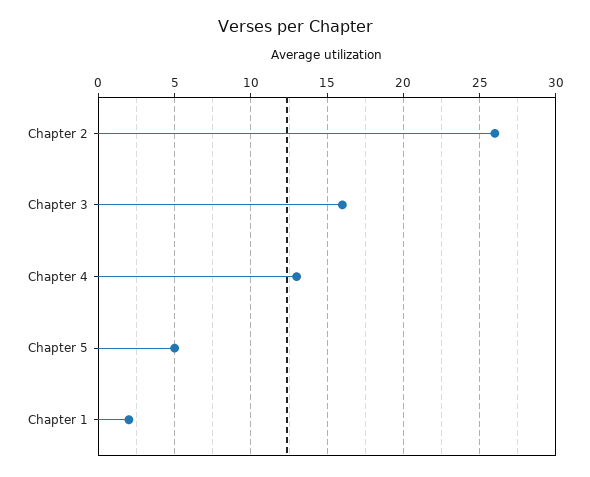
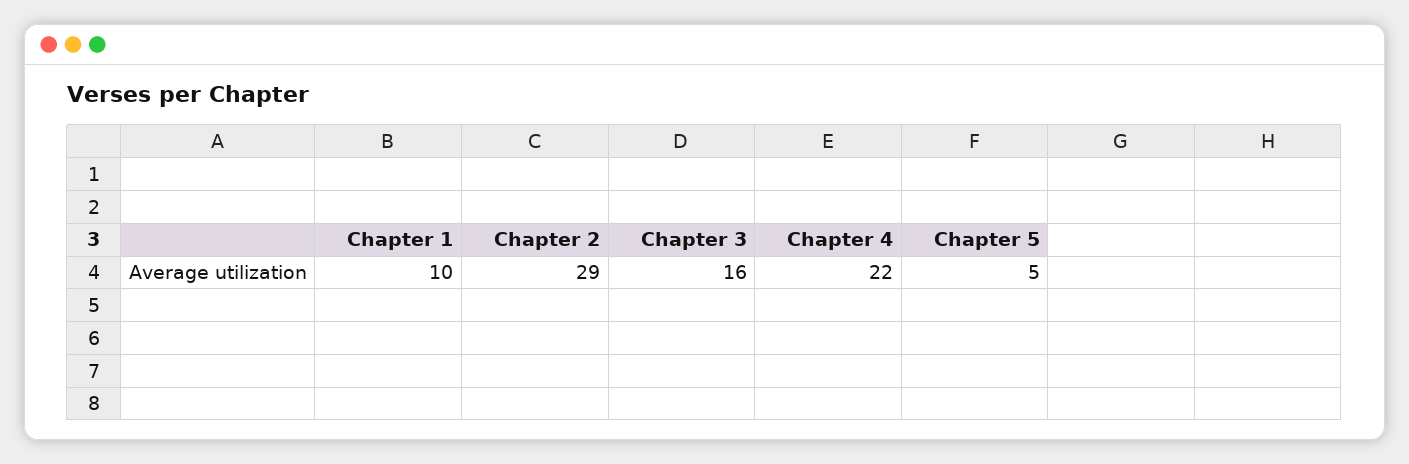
Chapter 2: 26 -> 29
Chapter 4: 13 -> 22
Chapter 1: 2 -> 10

